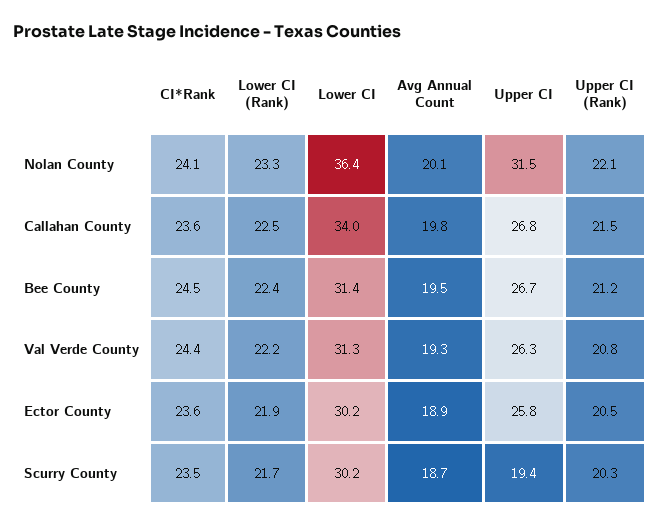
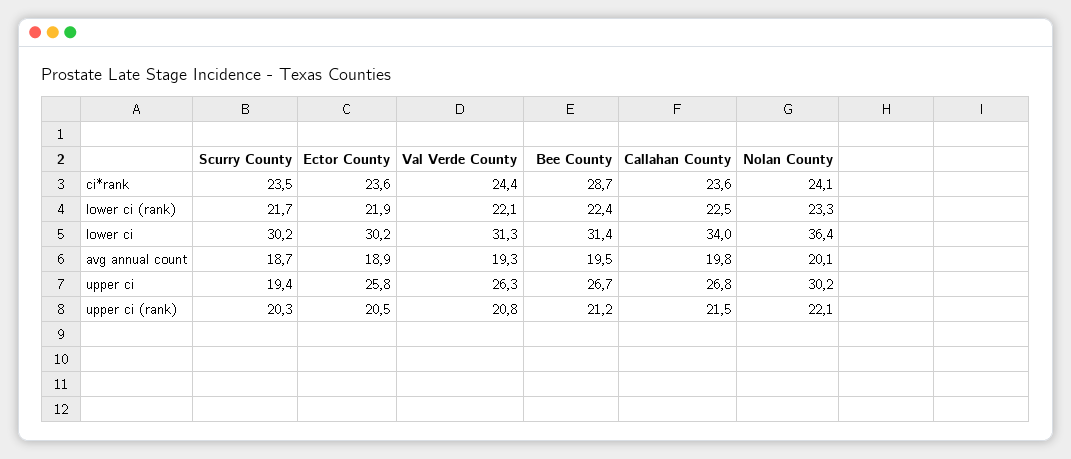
Upper CI, Nolan County: 31.5 -> 30.2
CI*Rank, Bee County: 24.5 -> 28.7
Lower CI (Rank), Val Verde County: 22.2 -> 22.1

